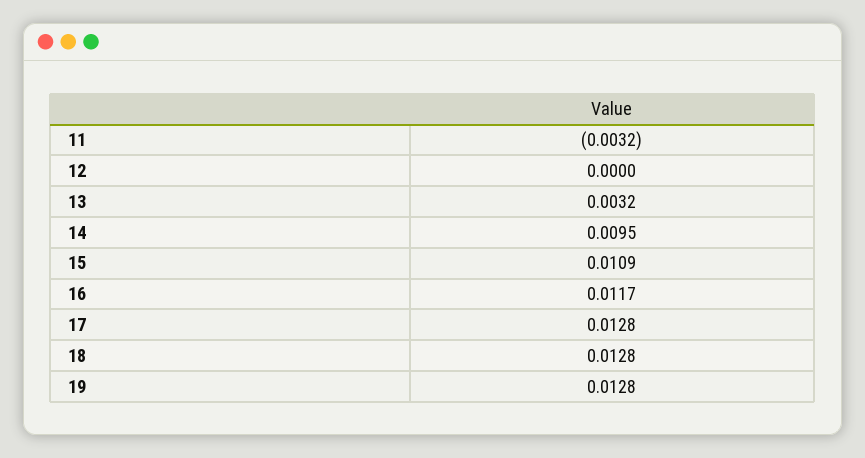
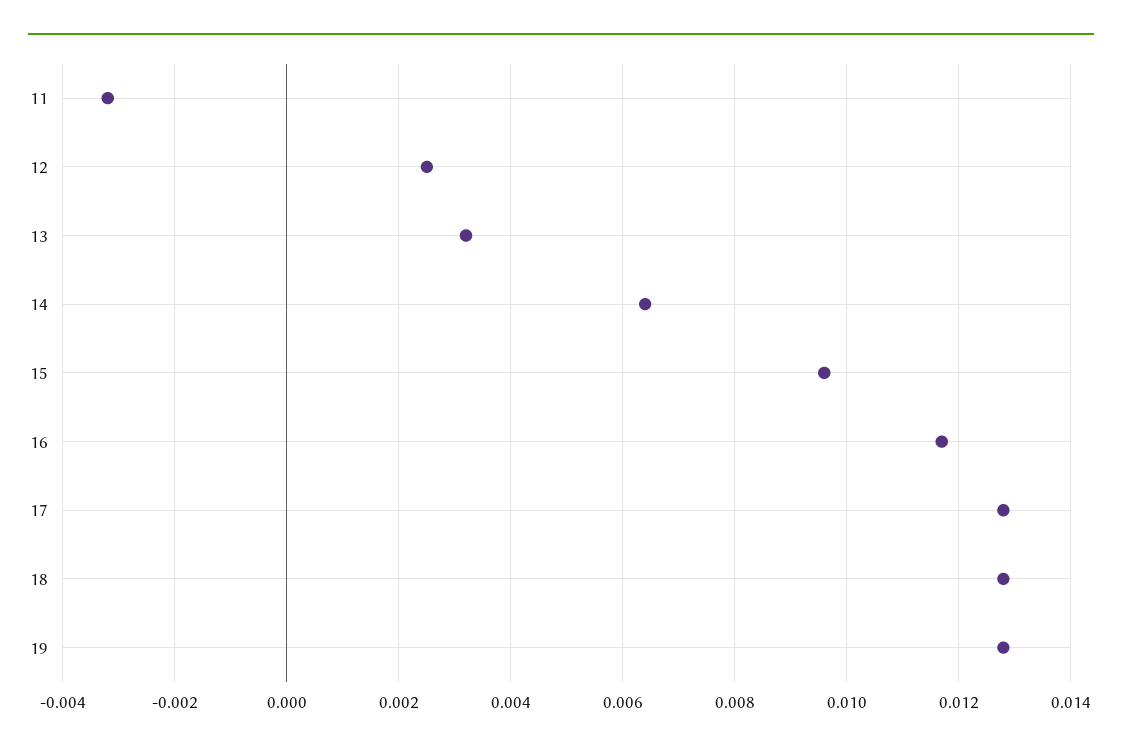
12: 0 -> 0.0025
14: 0.0095 -> 0.0065
15: 0.0109 -> 0.0095

